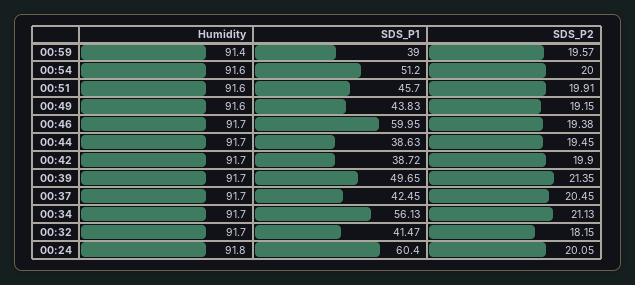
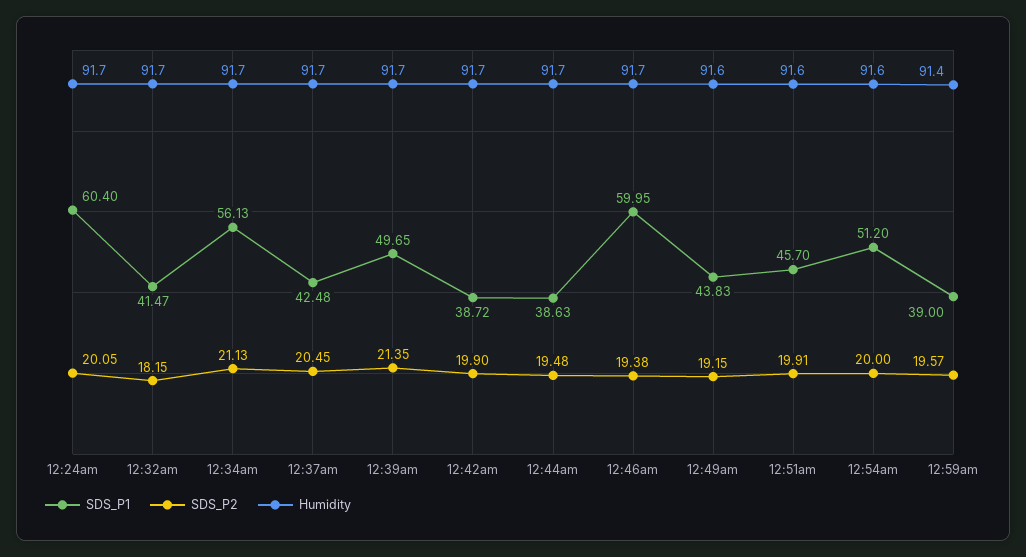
SDS_P2, 00:44: 19.45 -> 19.48
SDS_P1, 00:37: 42.45 -> 42.48
Humidity, 00:24: 91.8 -> 91.7

